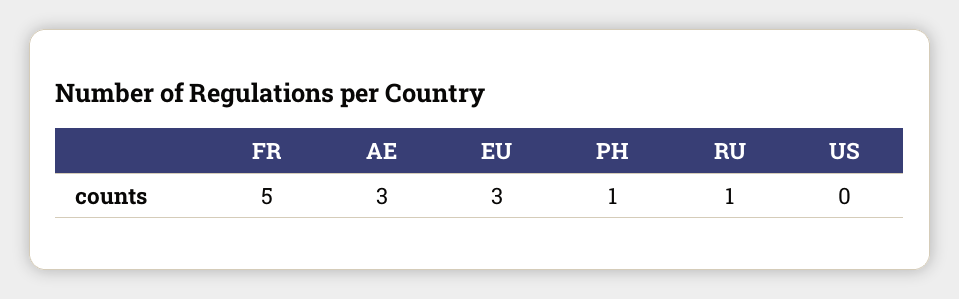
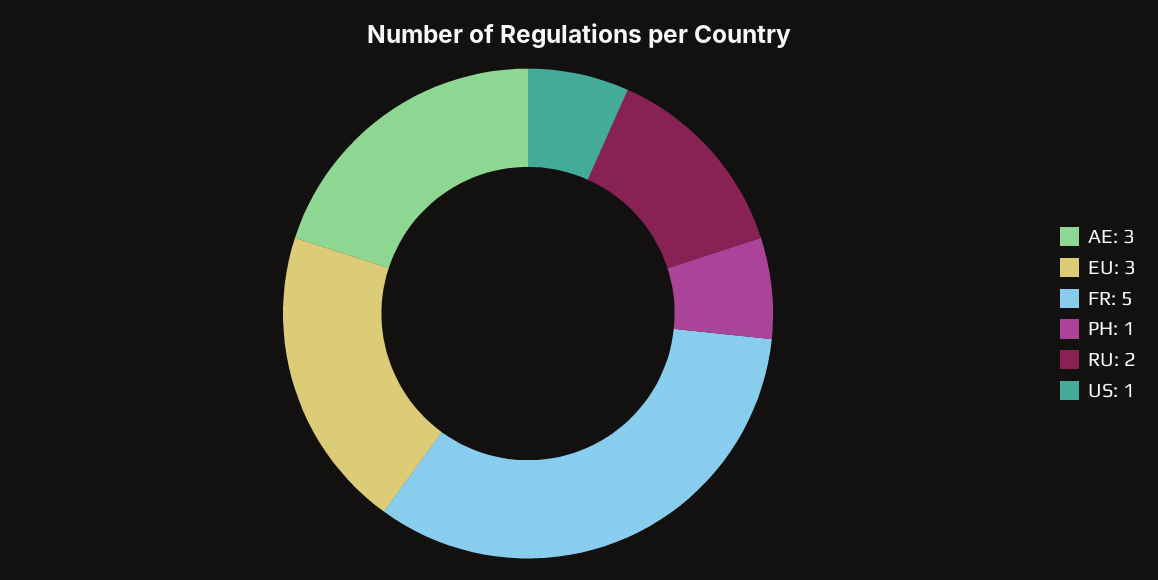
RU: 1 -> 2
US: 0 -> 1

